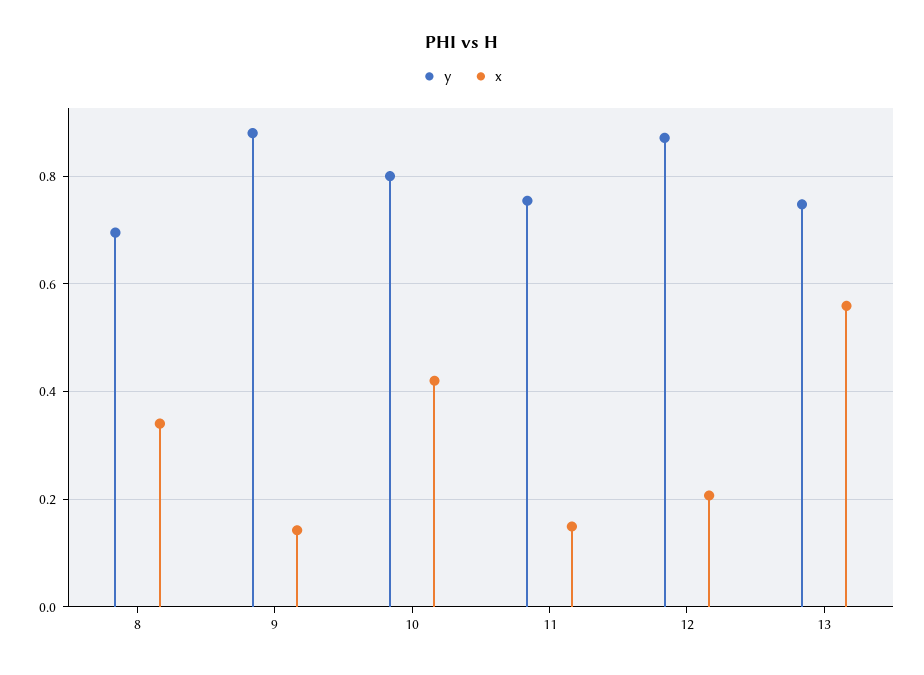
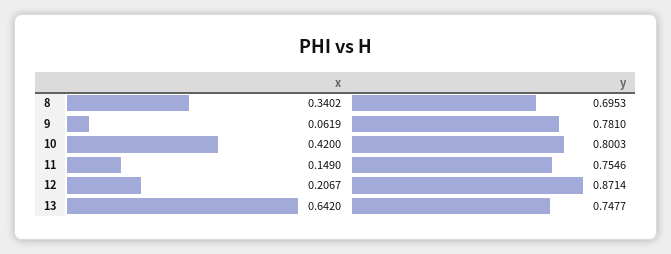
y, 9: 0.88 -> 0.781
x, 9: 0.14 -> 0.0619
x, 13: 0.56 -> 0.642

